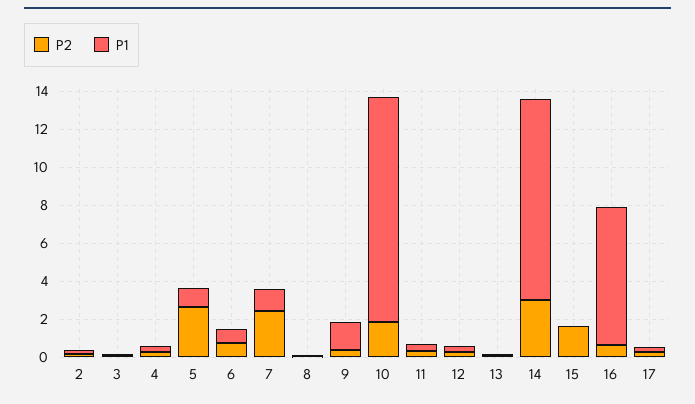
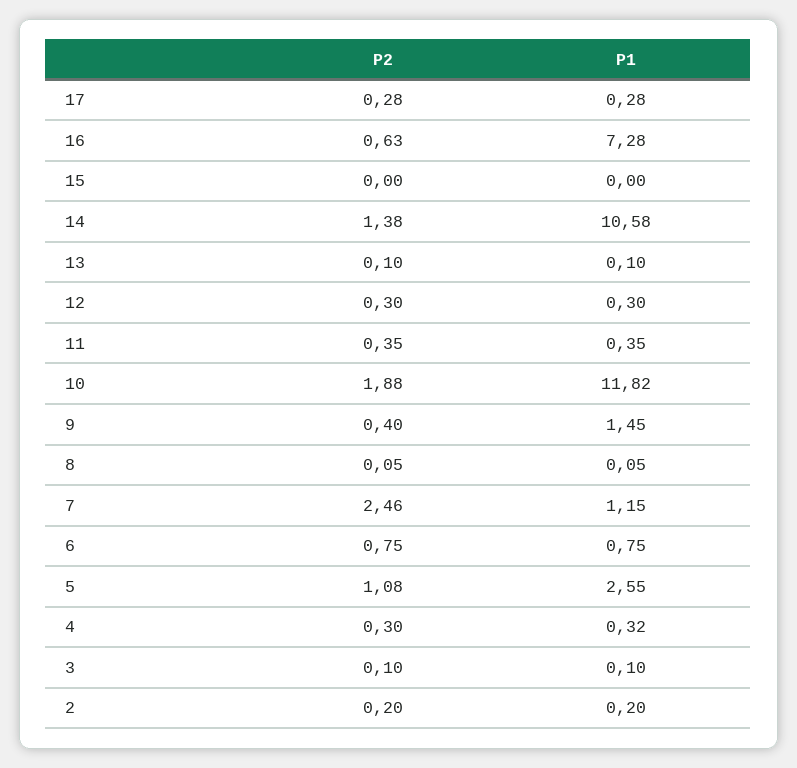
P2, 5: 2.5 -> 1.08
P1, 5: 1 -> 2.55
P2, 14: 3 -> 1.38
P2, 15: 1.5 -> 0

